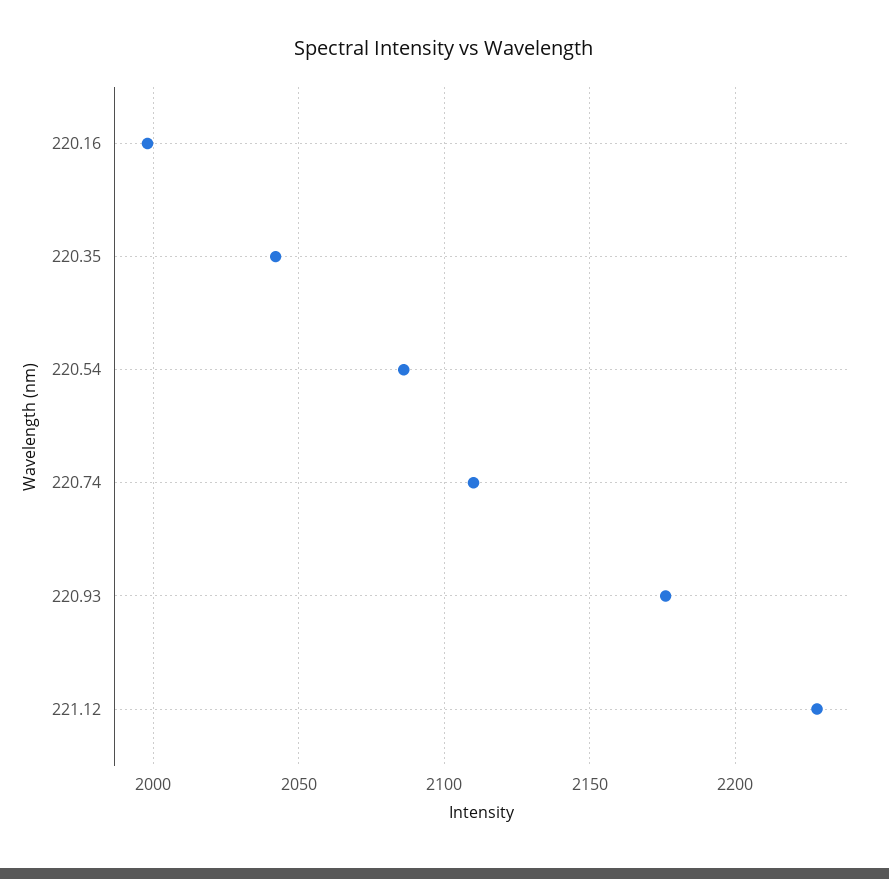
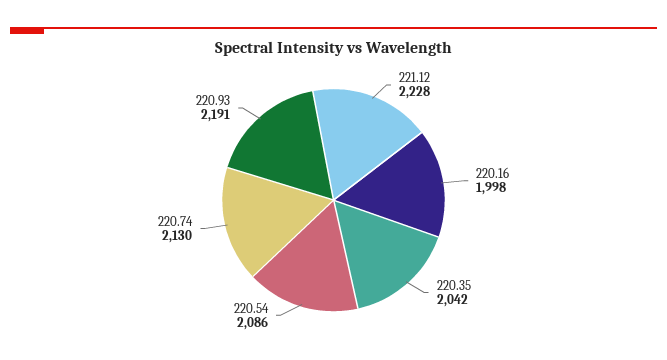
220.74: 2110 -> 2130
220.93: 2175 -> 2191

